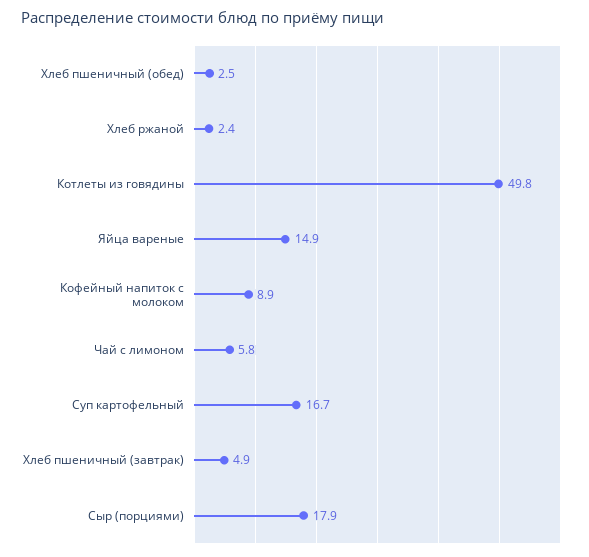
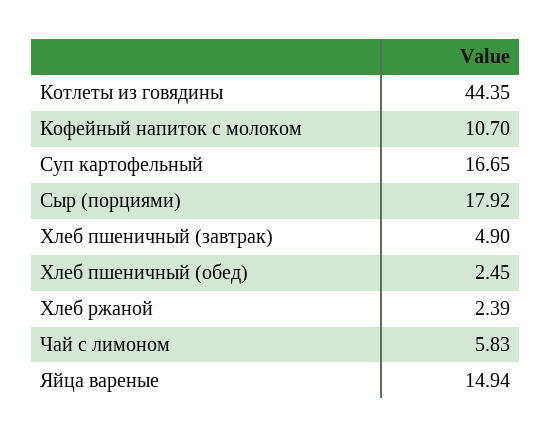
Котлеты из говядины: 49.8 -> 44.35
Кофейный напиток с молоком: 8.9 -> 10.7

